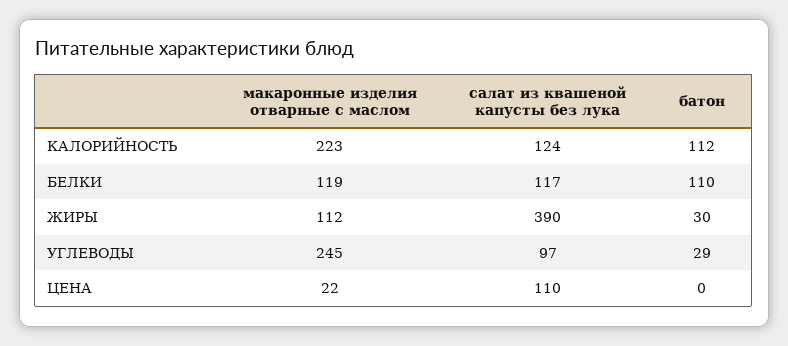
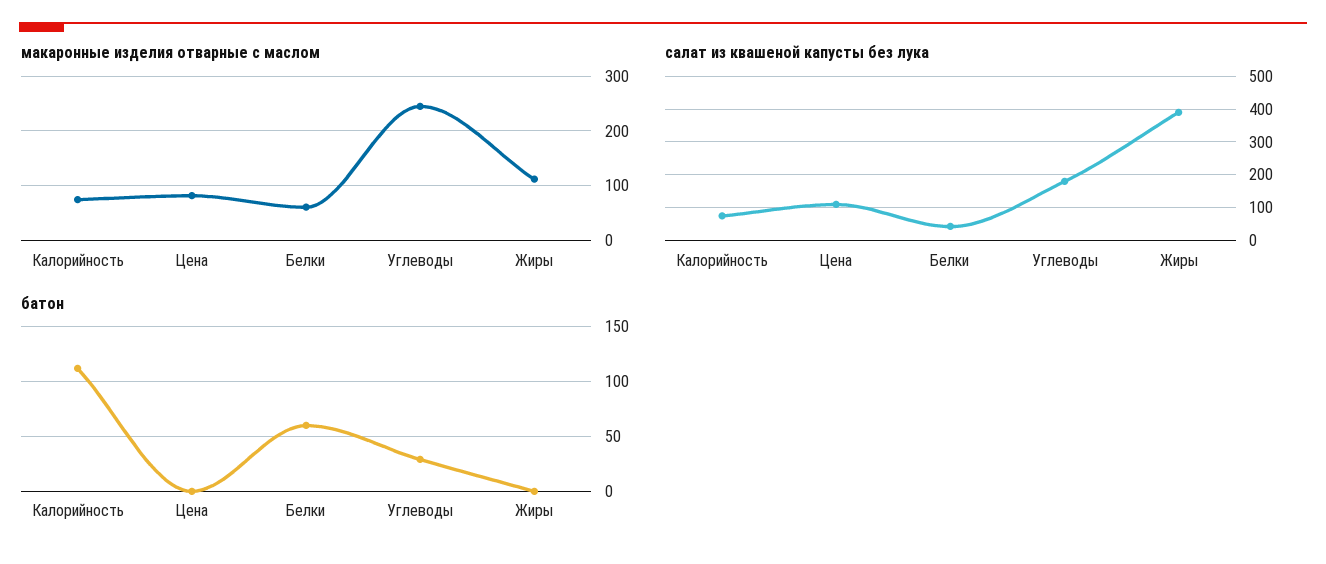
макаронные изделия отварные с маслом, КАЛОРИЙНОСТЬ: 223 -> 80
салат из квашеной капусты без лука, КАЛОРИЙНОСТЬ: 124 -> 80
макаронные изделия отварные с маслом, БЕЛКИ: 119 -> 60
салат из квашеной капусты без лука, БЕЛКИ: 117 -> 40
батон, БЕЛКИ: 110 -> 60
батон, ЖИРЫ: 30 -> 0
салат из квашеной капусты без лука, УГЛЕВОДЫ: 97 -> 180
макаронные изделия отварные с маслом, ЦЕНА: 22 -> 80

